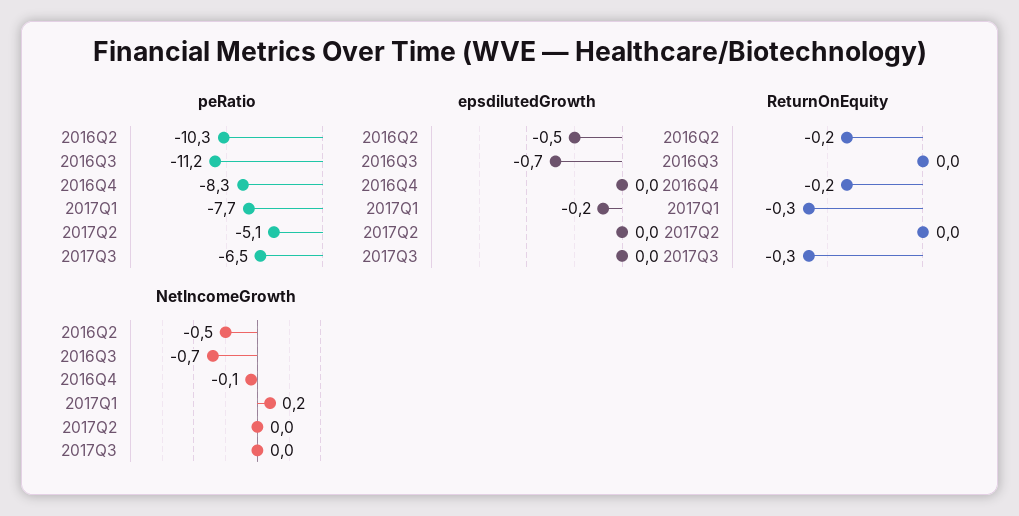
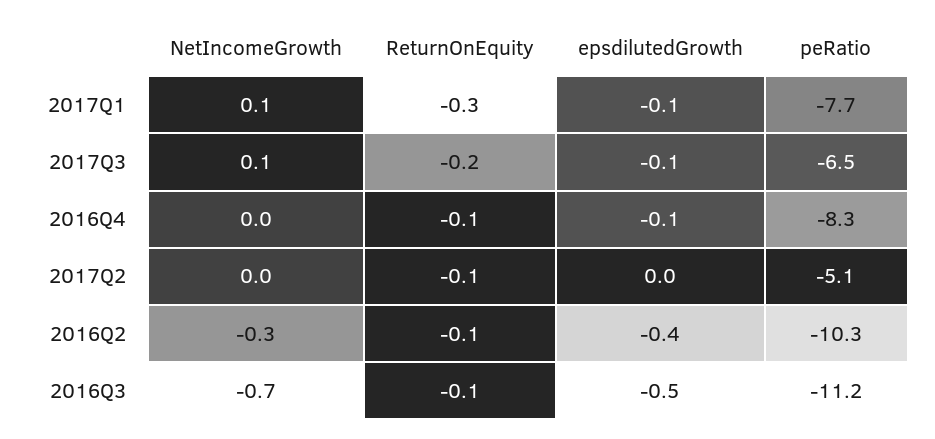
epsdilutedGrowth, 2016Q2: -0.5 -> -0.4
epsdilutedGrowth, 2016Q3: -0.7 -> -0.5
epsdilutedGrowth, 2016Q4: 0 -> -0.1
epsdilutedGrowth, 2017Q1: -0.2 -> -0.1
epsdilutedGrowth, 2017Q3: 0 -> -0.1
ReturnOnEquity, 2016Q2: -0.2 -> -0.1
ReturnOnEquity, 2016Q3: 0 -> -0.1
ReturnOnEquity, 2016Q4: -0.2 -> -0.1
ReturnOnEquity, 2017Q2: 0 -> -0.1
ReturnOnEquity, 2017Q3: -0.3 -> -0.2
NetIncomeGrowth, 2016Q2: -0.5 -> -0.3
NetIncomeGrowth, 2016Q4: -0.1 -> 0
NetIncomeGrowth, 2017Q1: 0.2 -> 0.1
NetIncomeGrowth, 2017Q3: 0 -> 0.1

